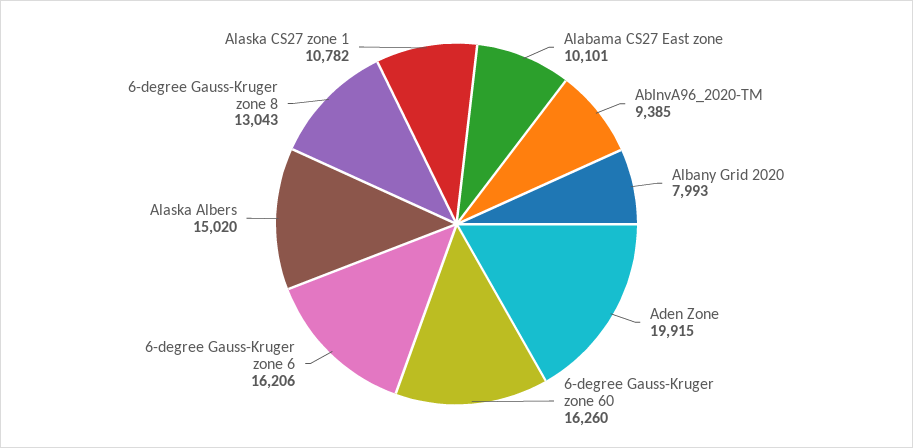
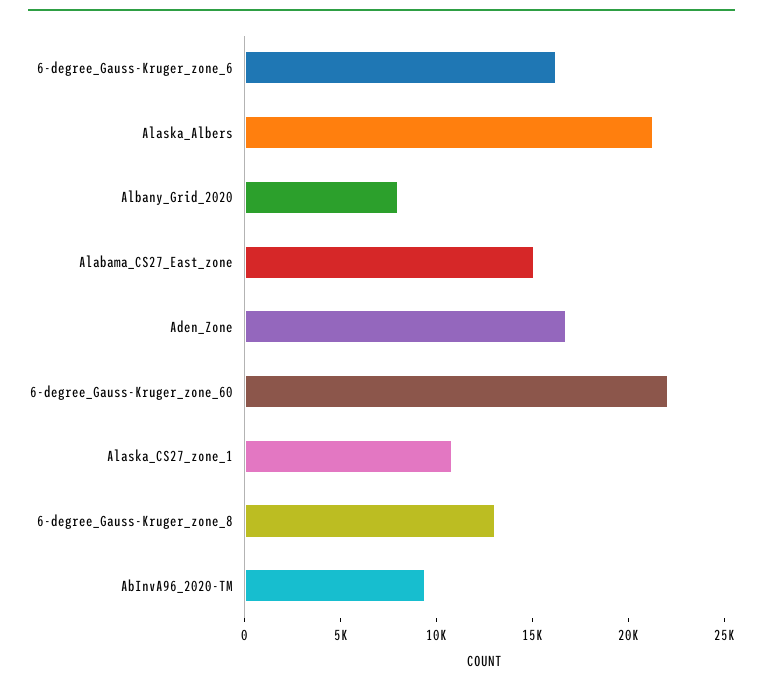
Alabama CS27 East zone: 10101 -> 15000
Aden Zone: 19915 -> 17000
6-degree Gauss-Kruger zone 60: 16260 -> 22000
Alaska Albers: 15020 -> 21000

